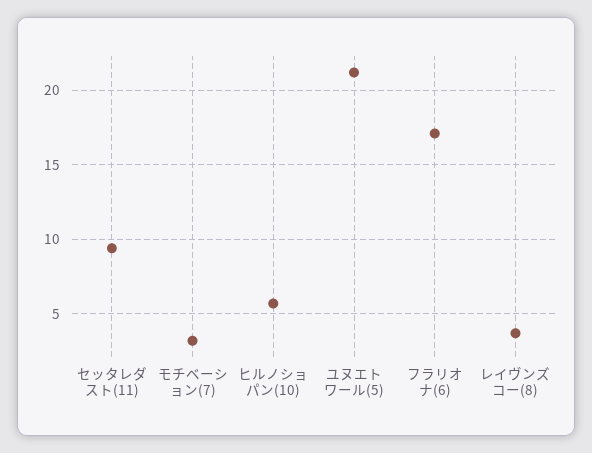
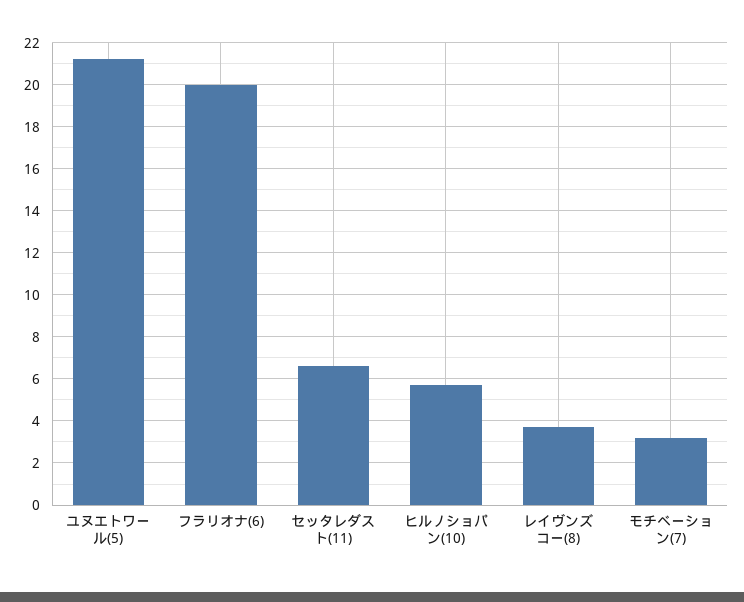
セッタレダスト(11): 9.5 -> 6.5
フラリオナ(6): 17 -> 20

